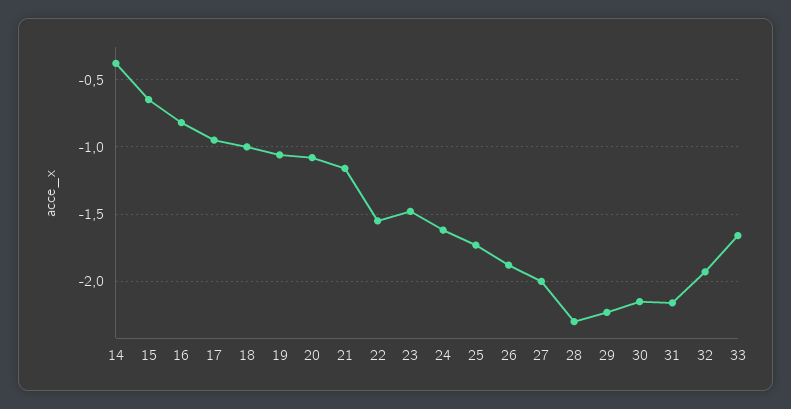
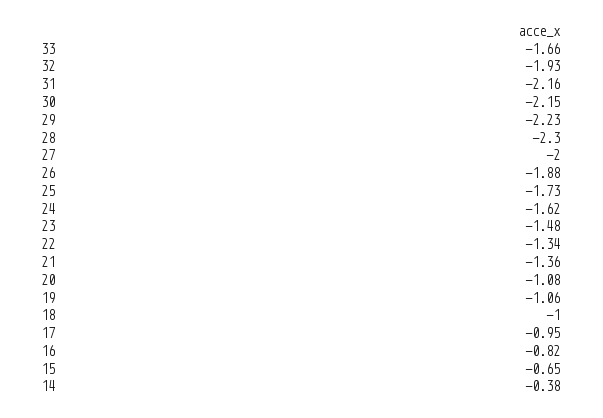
21: -1.15 -> -1.36
22: -1.55 -> -1.34

